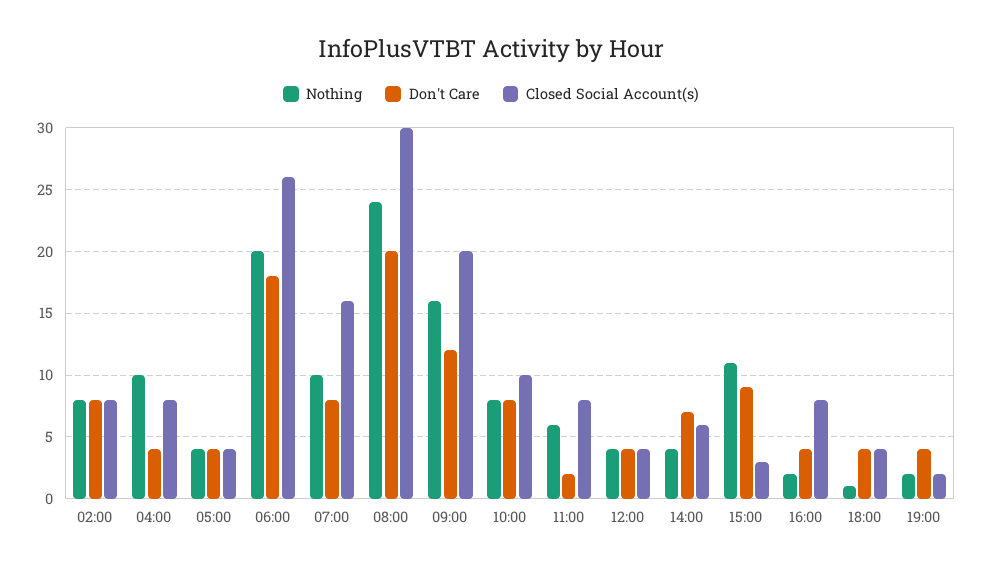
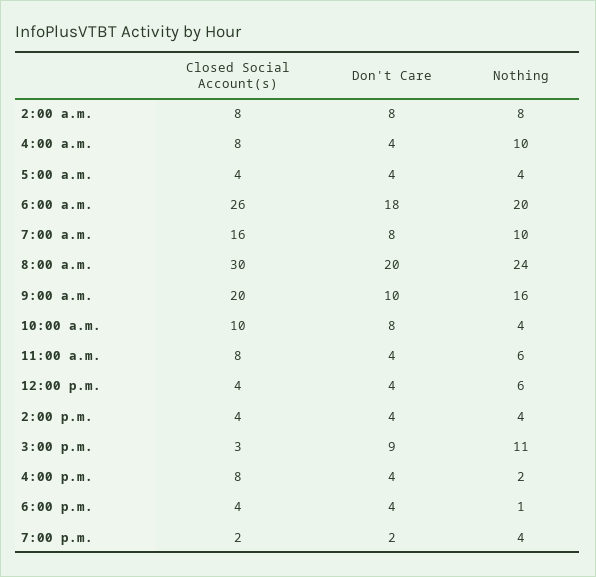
Don't Care, 09:00: 12 -> 10
Nothing, 10:00: 8 -> 4
Don't Care, 11:00: 2 -> 4
Nothing, 12:00: 4 -> 6
Don't Care, 14:00: 7 -> 4
Closed Social Account(s), 14:00: 6 -> 4
Nothing, 19:00: 2 -> 4
Don't Care, 19:00: 4 -> 2

